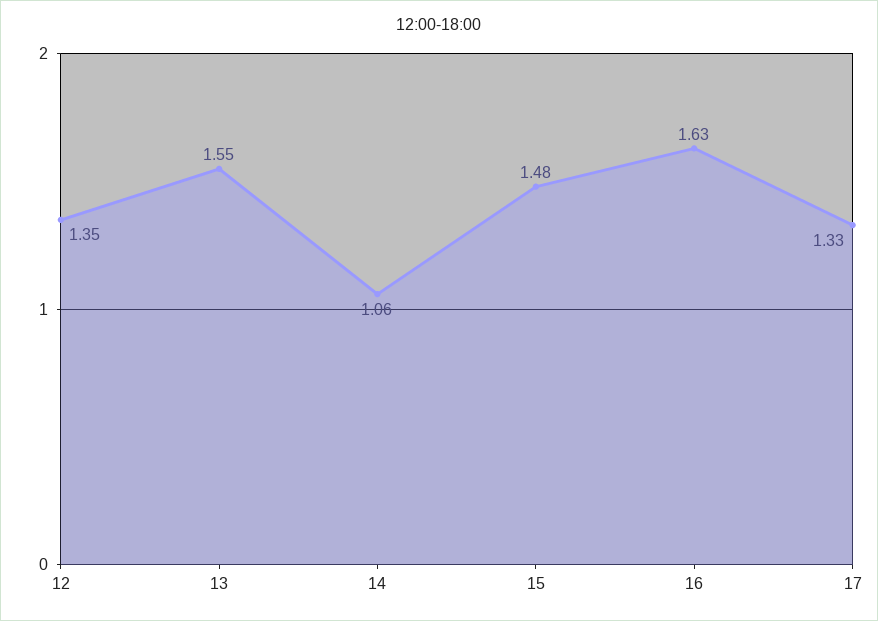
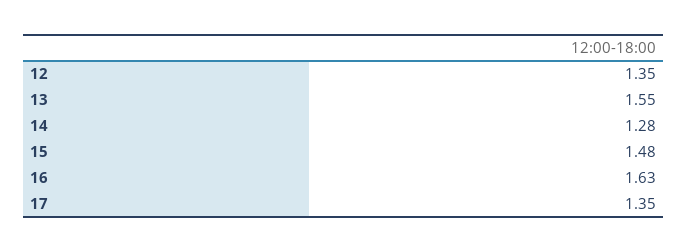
14: 1.06 -> 1.28
17: 1.33 -> 1.35

